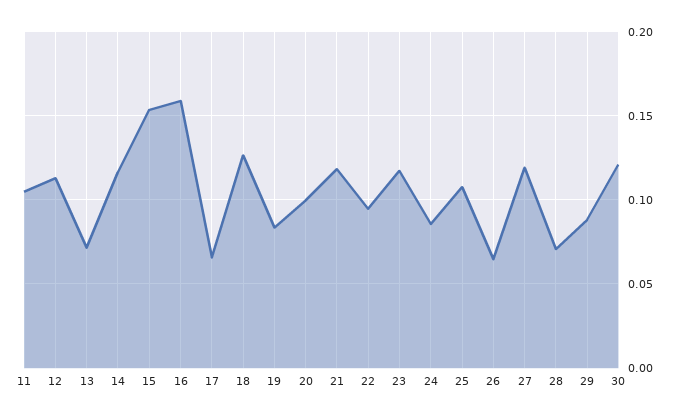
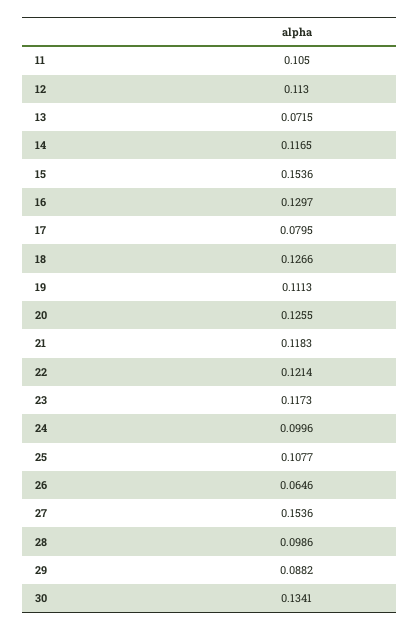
16: 0.16 -> 0.1297
17: 0.065 -> 0.0795
19: 0.085 -> 0.1113
20: 0.1 -> 0.1255
22: 0.095 -> 0.1214
24: 0.085 -> 0.0996
27: 0.12 -> 0.1536
28: 0.07 -> 0.0986
30: 0.12 -> 0.1341

